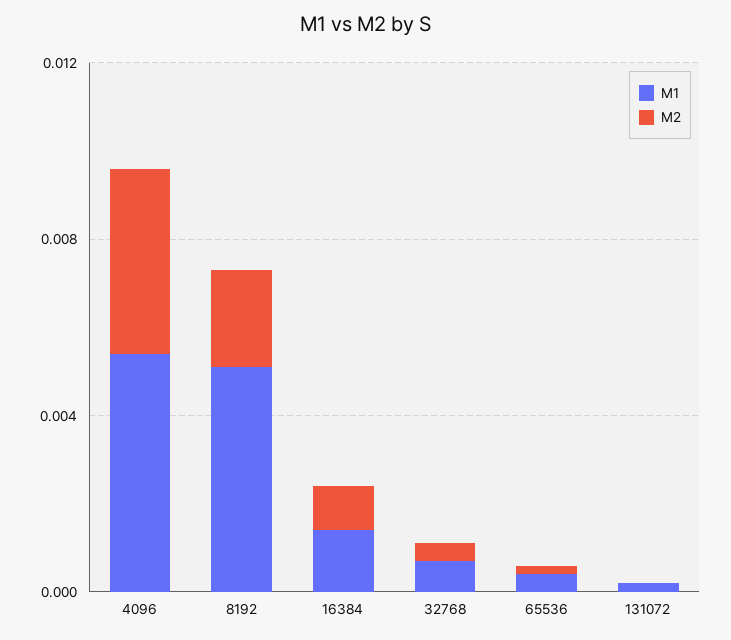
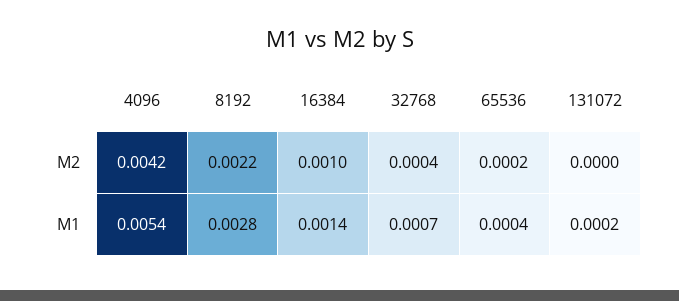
M1, 8192: 0.005 -> 0.0028

